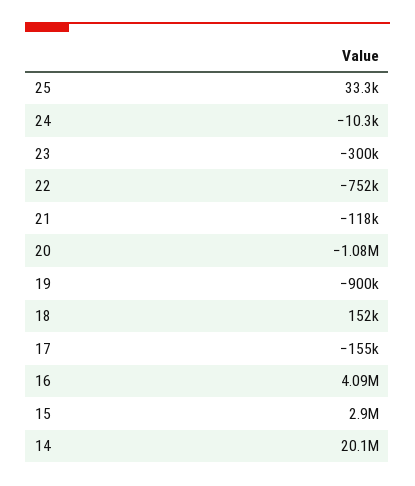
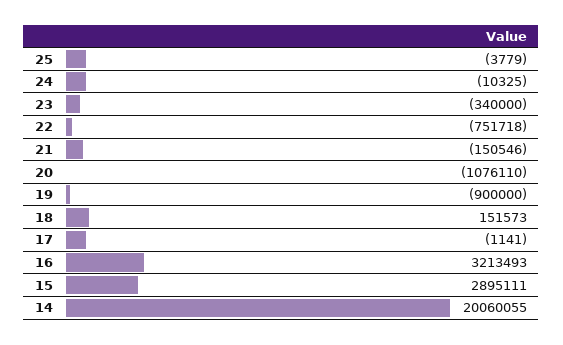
25: 33300 -> -3779
23: -300000 -> -340000
21: -118000 -> -150546
17: -155000 -> -1141
16: 4090000 -> 3213493

